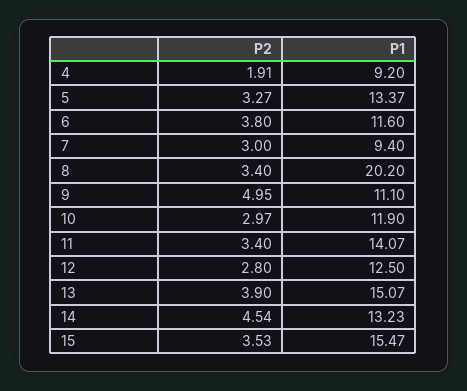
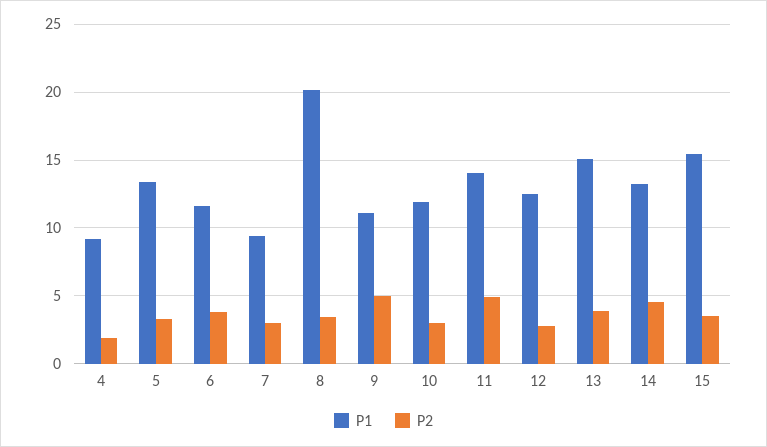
P2, 11: 3.4 -> 5

